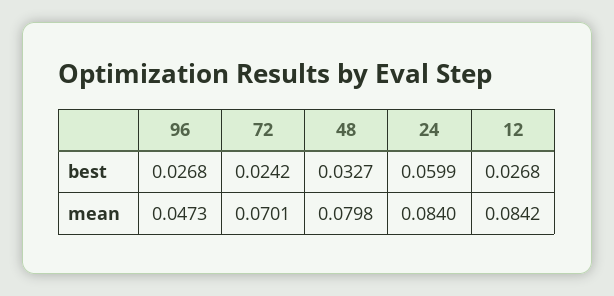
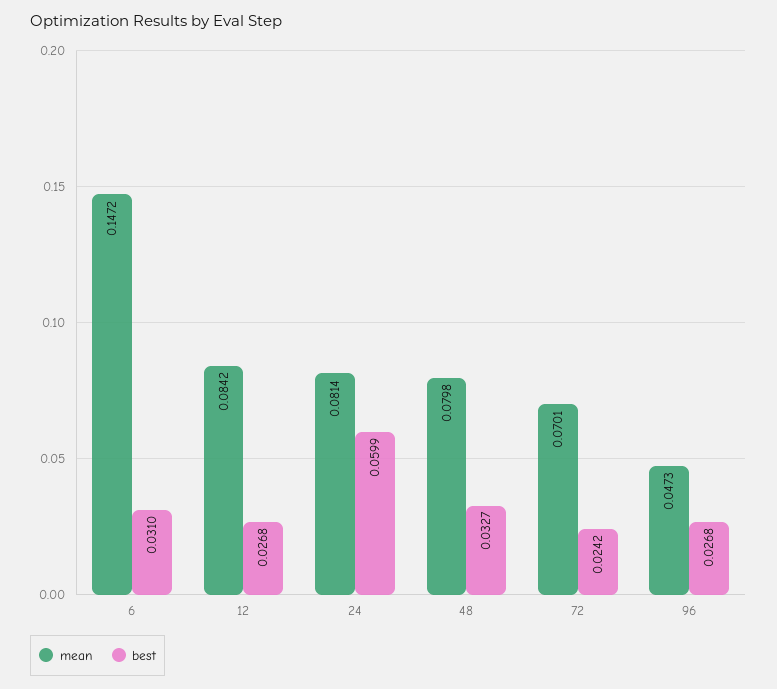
mean, 24: 0.084 -> 0.0814
mean, 6: none -> 0.1472
best, 6: none -> 0.031

